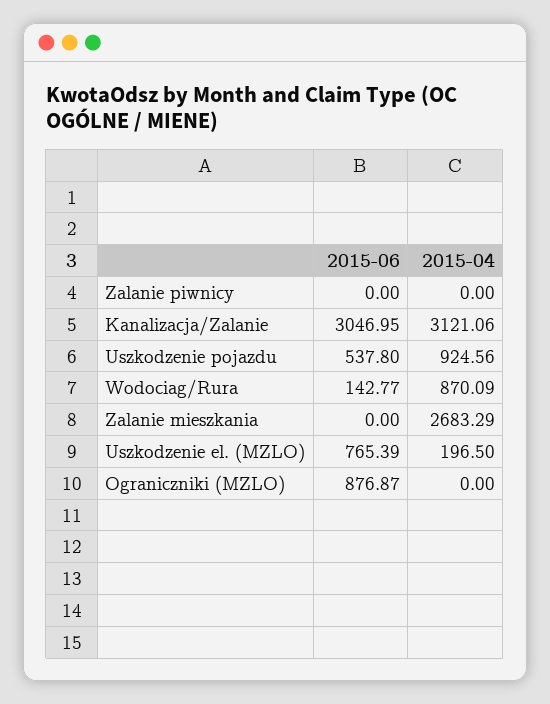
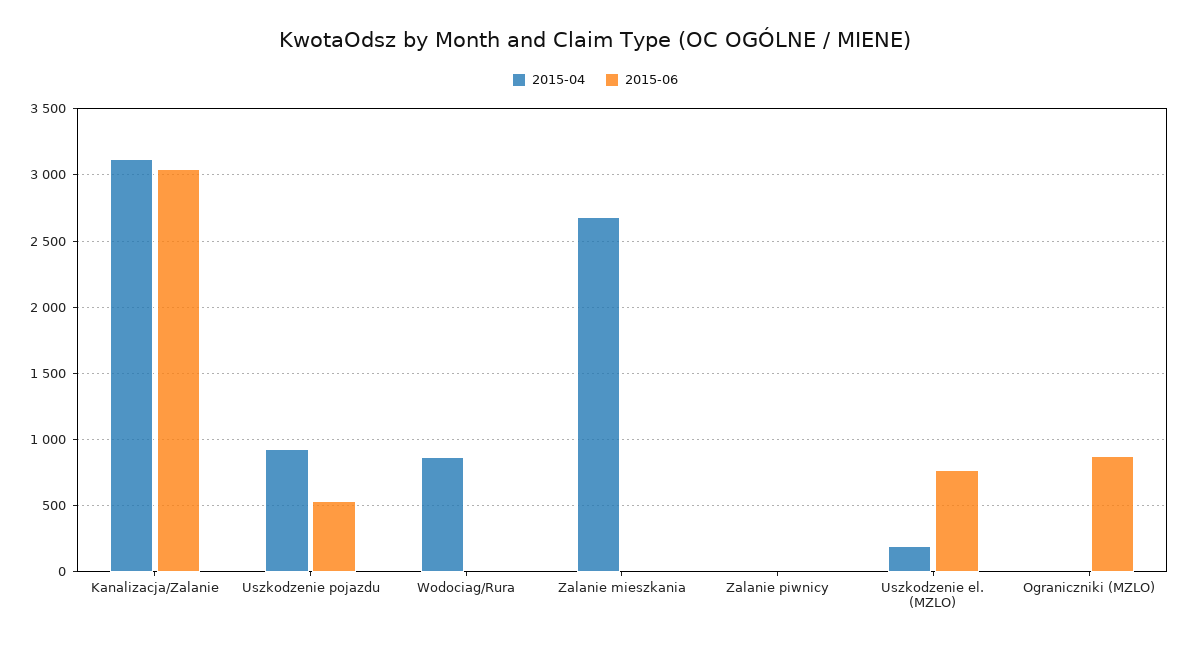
2015-06, Wodociag/Rura: 142.77 -> 0

